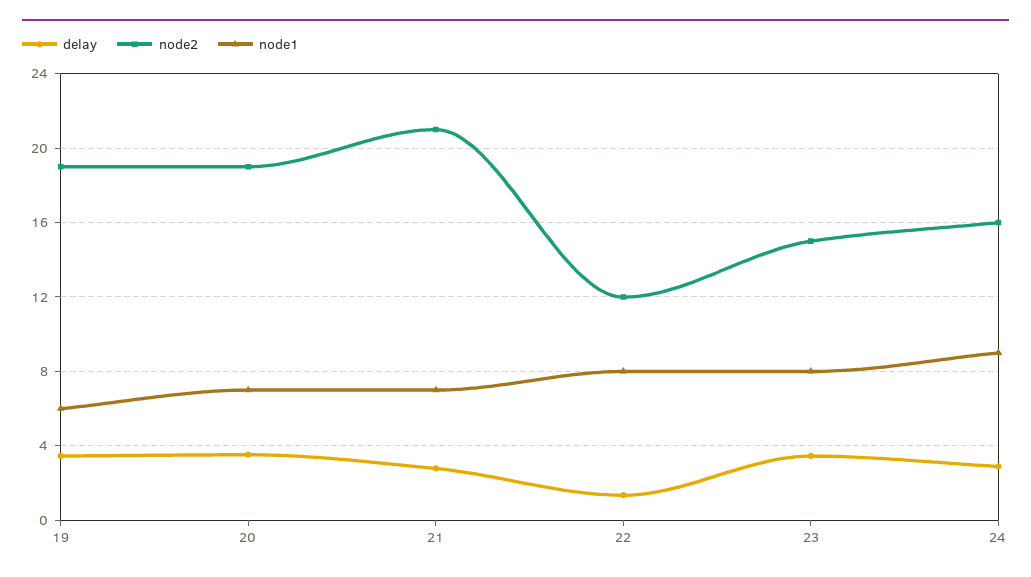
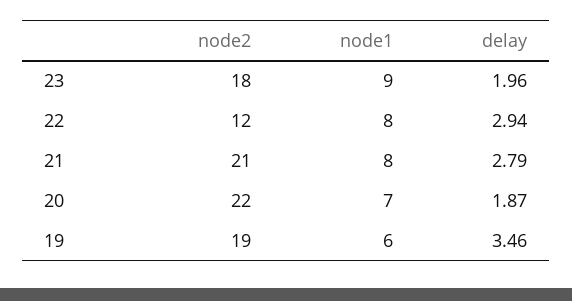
delay, 20: 3.5 -> 1.87
node2, 20: 19 -> 22
node1, 21: 7 -> 8
delay, 22: 1.5 -> 2.94
delay, 23: 3.5 -> 1.96
node2, 23: 15 -> 18
node1, 23: 8 -> 9
delay, 24: 3 -> none
node2, 24: 16 -> none
node1, 24: 9 -> none

